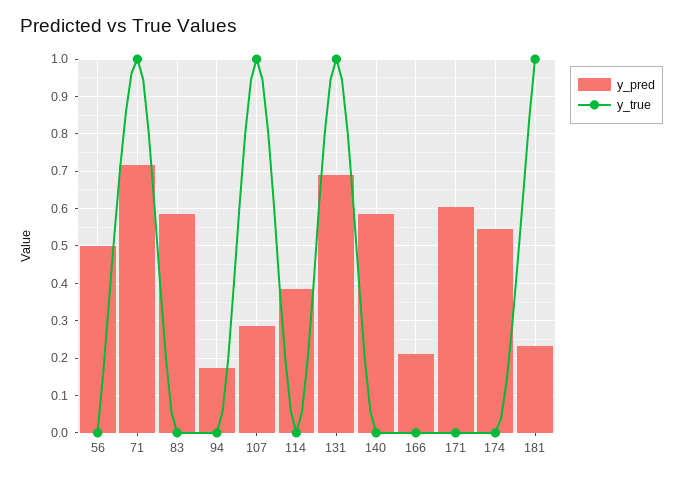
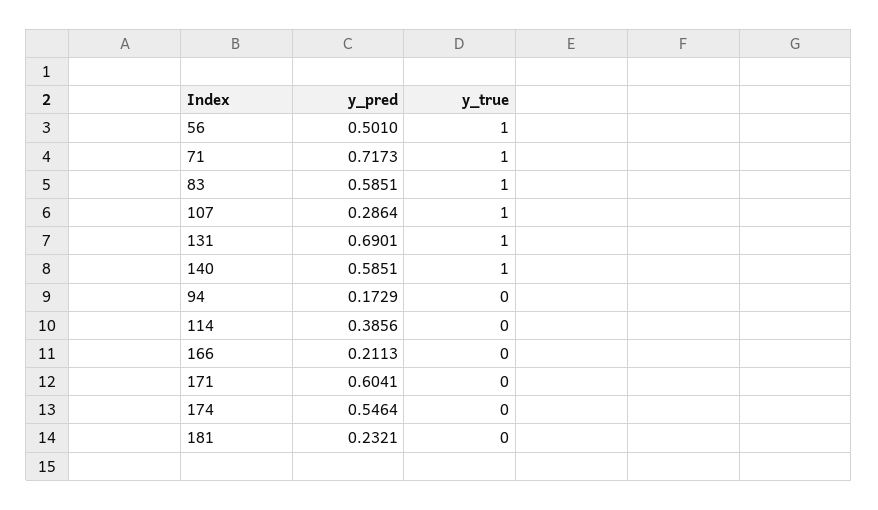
y_true, 56: 0 -> 1
y_true, 83: 0 -> 1
y_true, 140: 0 -> 1
y_true, 181: 1 -> 0

